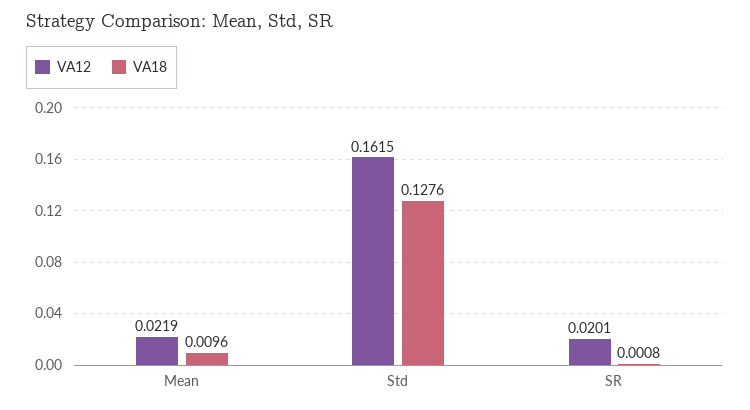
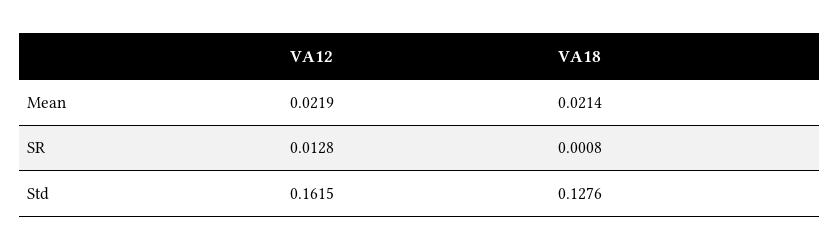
VA18, Mean: 0.0096 -> 0.0214
VA12, SR: 0.0201 -> 0.0128

